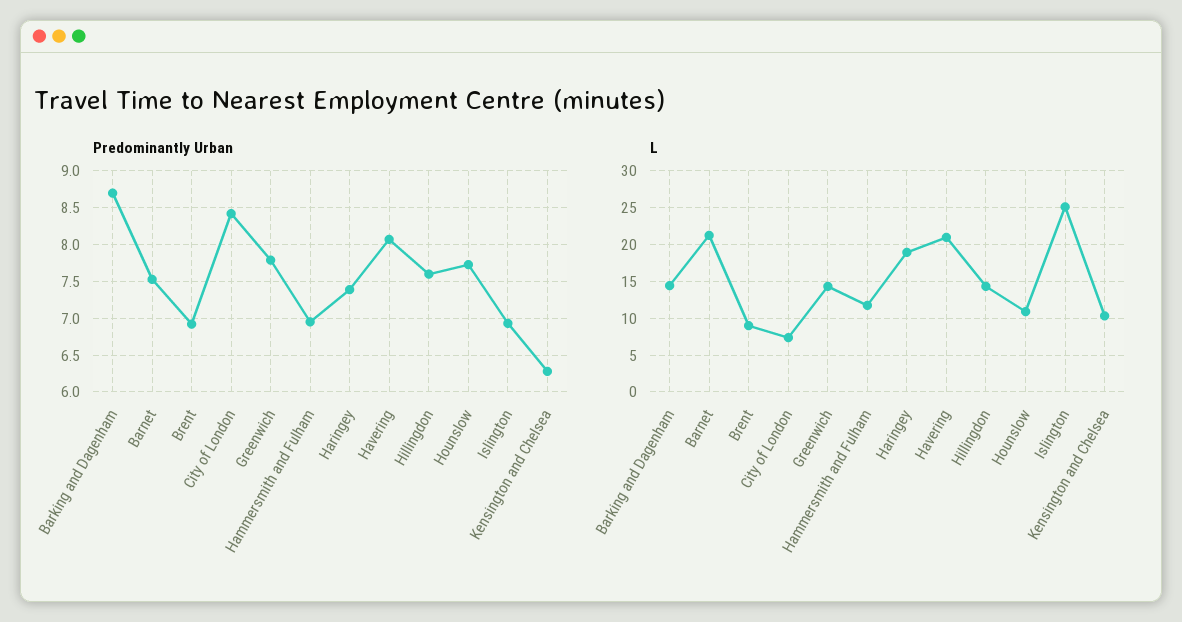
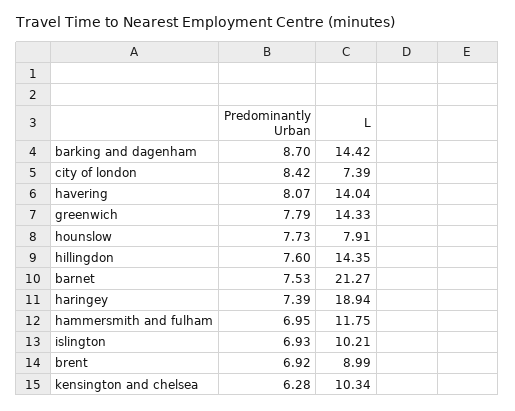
L, Havering: 21 -> 14.04
L, Hounslow: 11 -> 7.91
L, Islington: 25 -> 10.21

